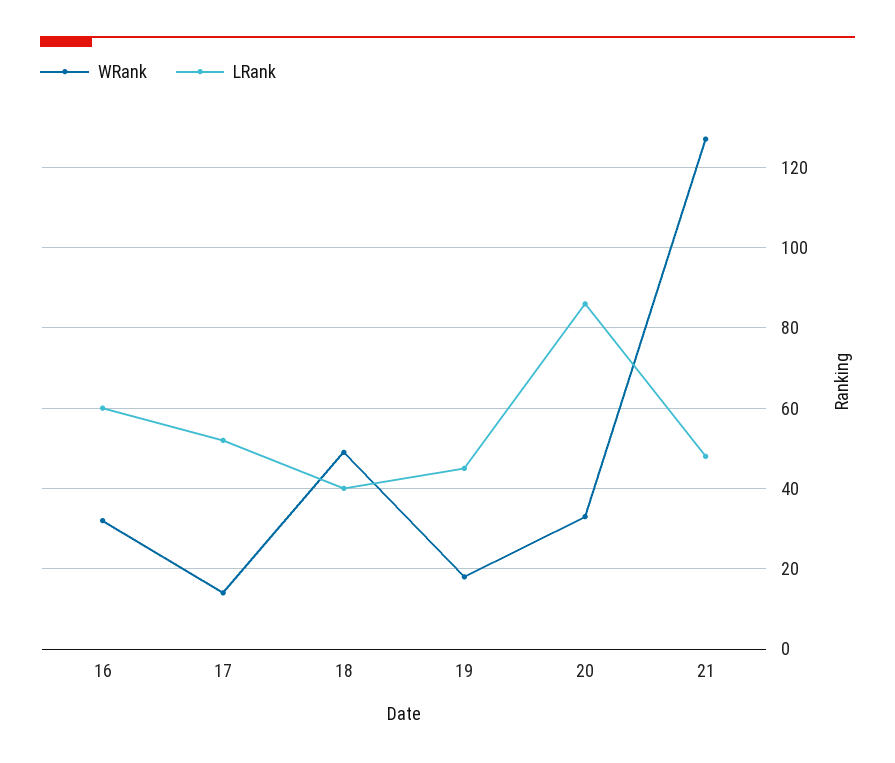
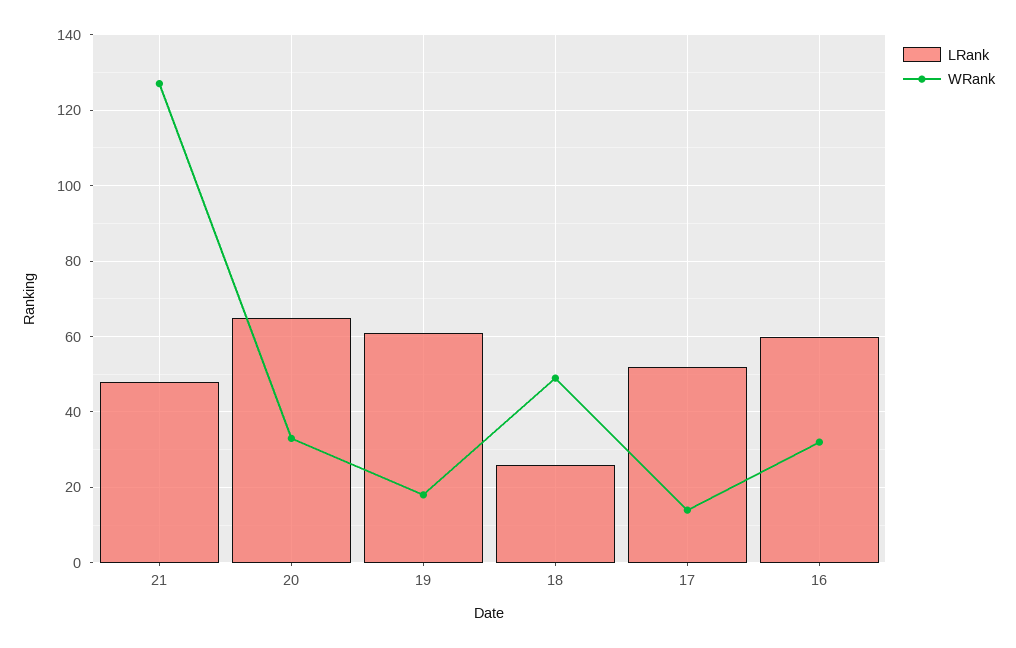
LRank, 18: 40 -> 25
LRank, 19: 45 -> 60
LRank, 20: 85 -> 65

